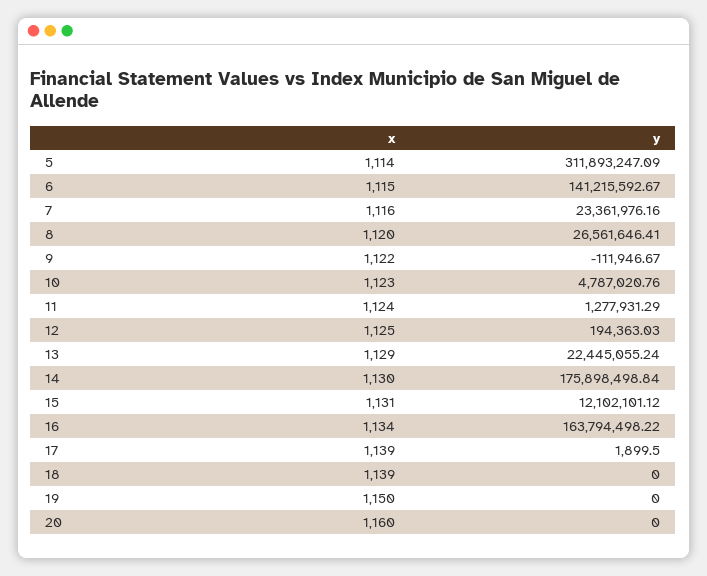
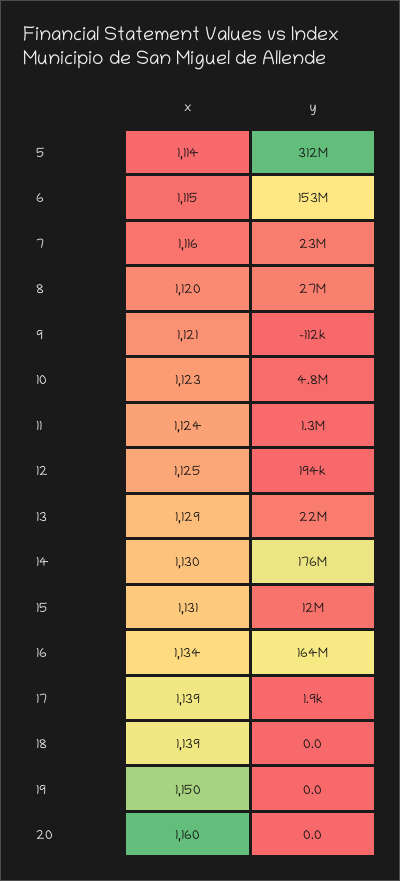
y, 6: 141215592.67 -> 153000000
x, 9: 1122 -> 1121

